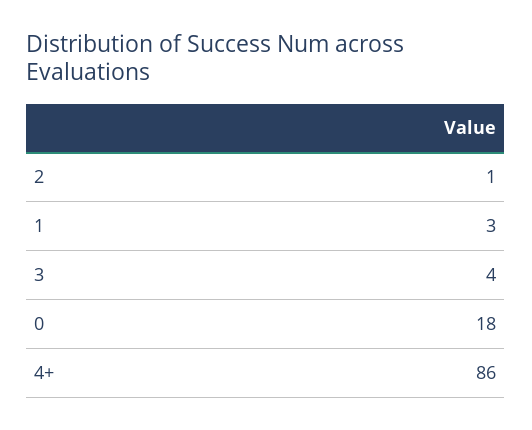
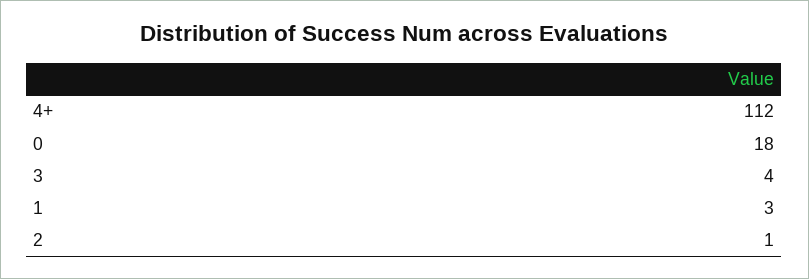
4+: 86 -> 112

